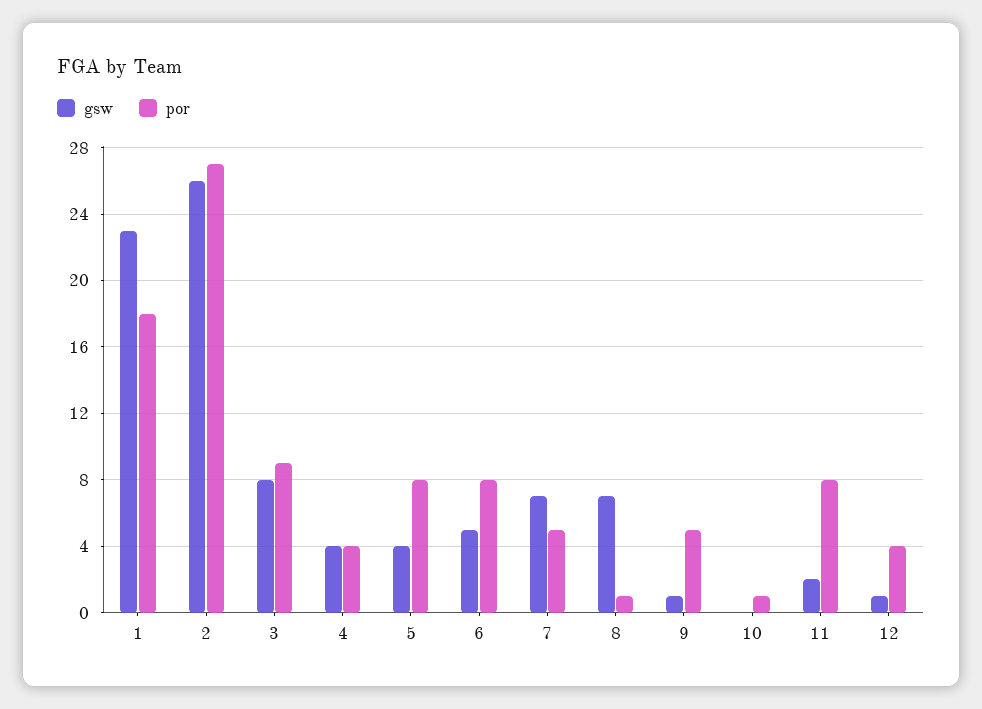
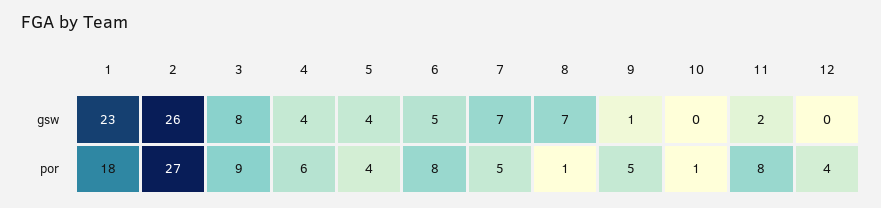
por, 4: 4 -> 6
por, 5: 8 -> 4
gsw, 12: 1 -> 0

